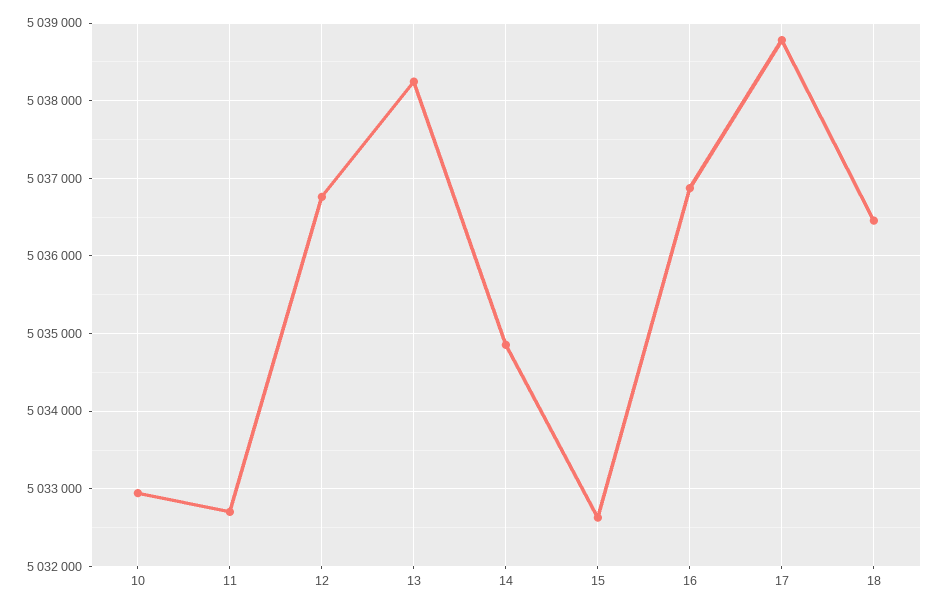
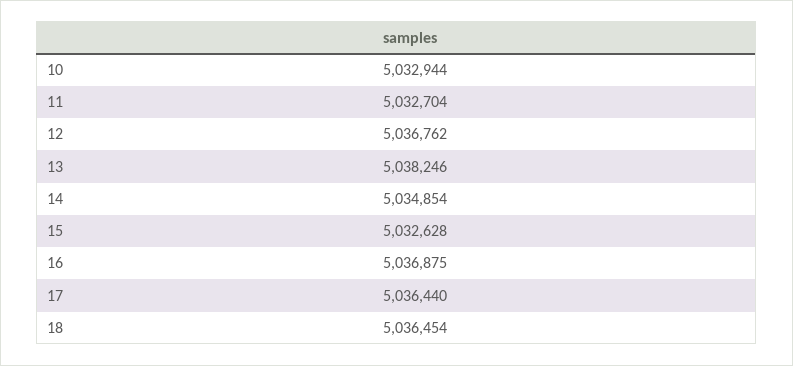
17: 5038800 -> 5036440

